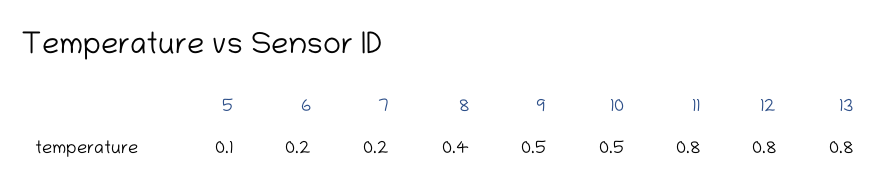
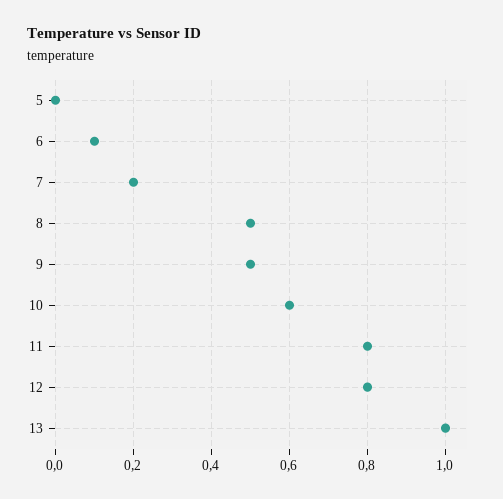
5: 0.1 -> 0
6: 0.2 -> 0.1
8: 0.4 -> 0.5
10: 0.5 -> 0.6
13: 0.8 -> 1

